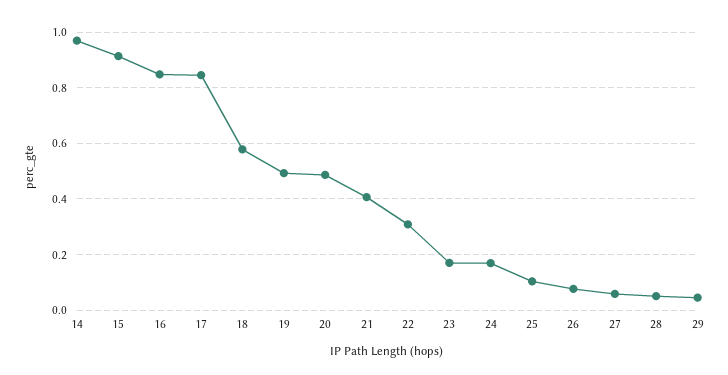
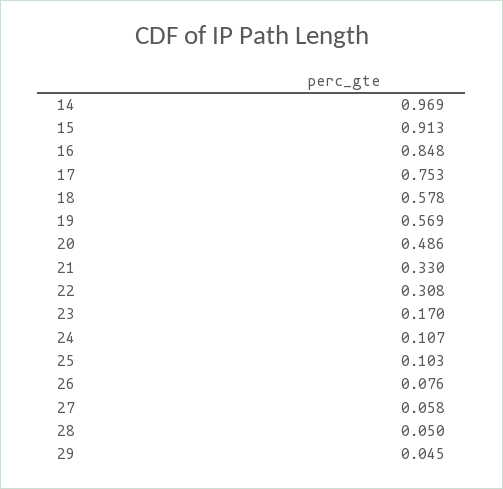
17: 0.85 -> 0.753
19: 0.5 -> 0.569
21: 0.4 -> 0.33
24: 0.175 -> 0.107

